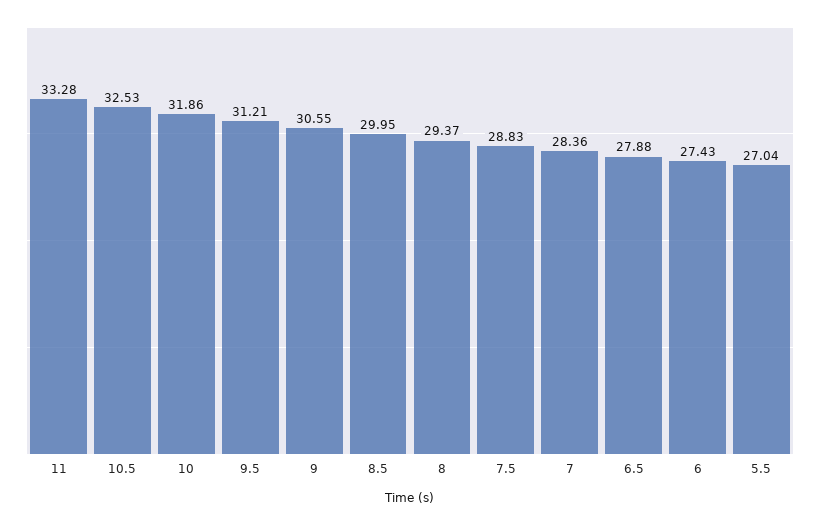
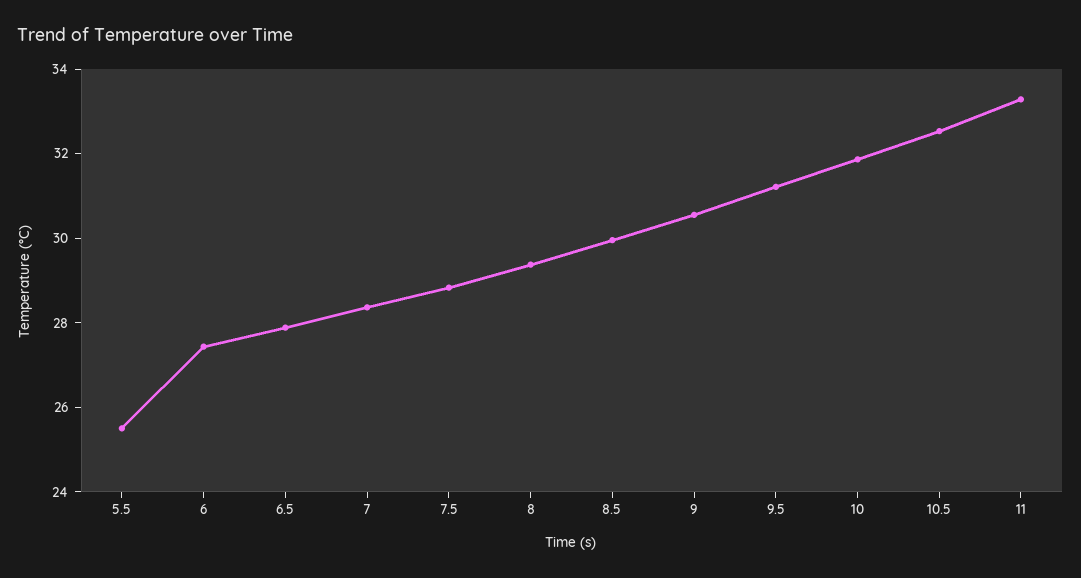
5.5: 27.04 -> 25.5

